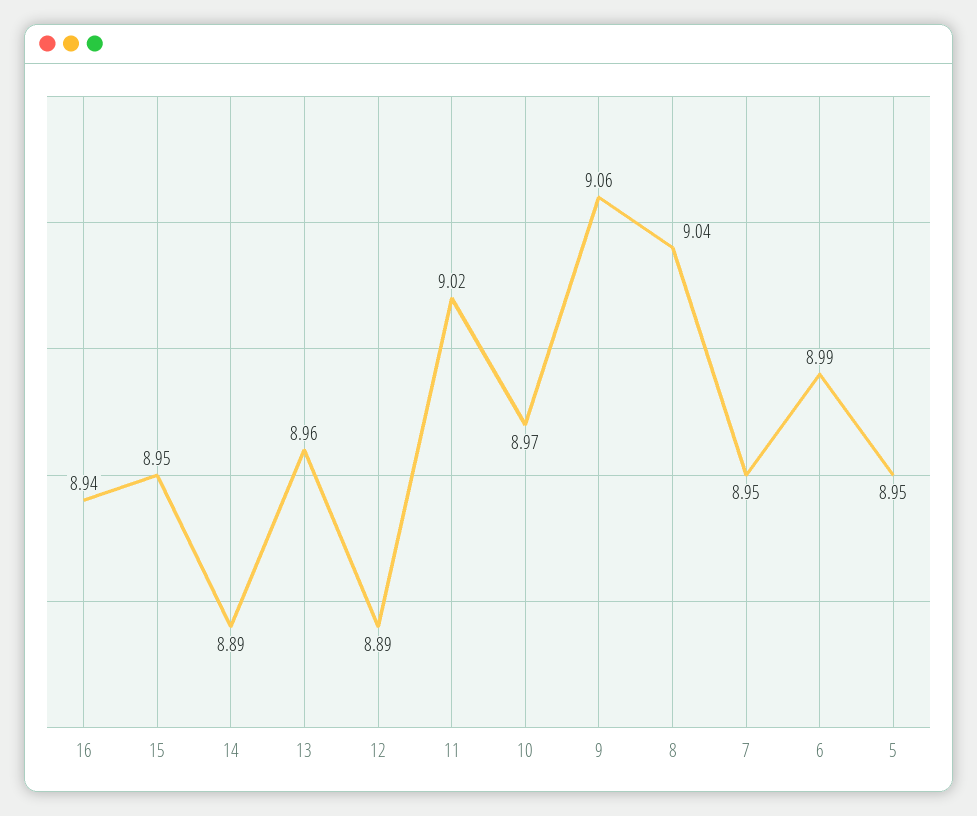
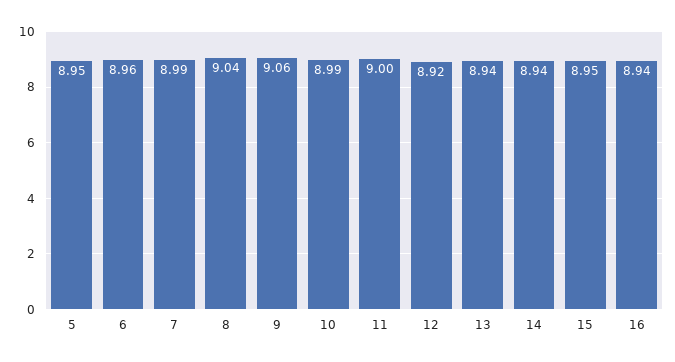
14: 8.89 -> 8.94
13: 8.96 -> 8.94
12: 8.89 -> 8.92
11: 9.02 -> 9
10: 8.97 -> 8.99
7: 8.95 -> 8.99
6: 8.99 -> 8.96

